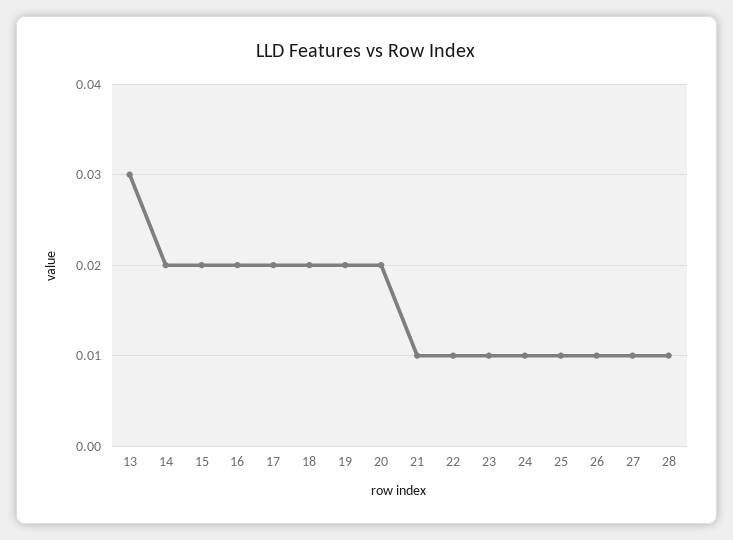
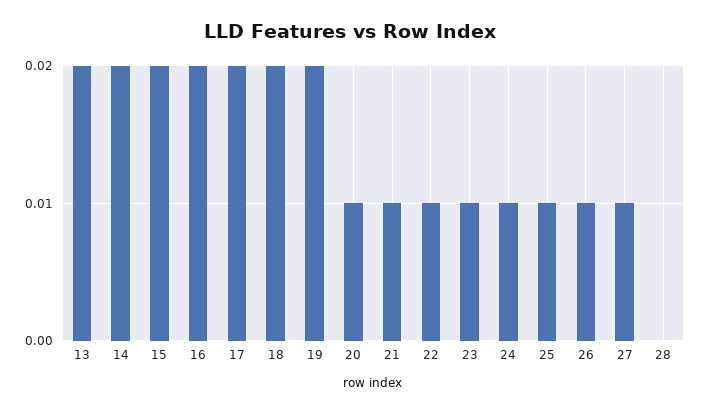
13: 0.03 -> 0.02
20: 0.02 -> 0.01
28: 0.01 -> 0

